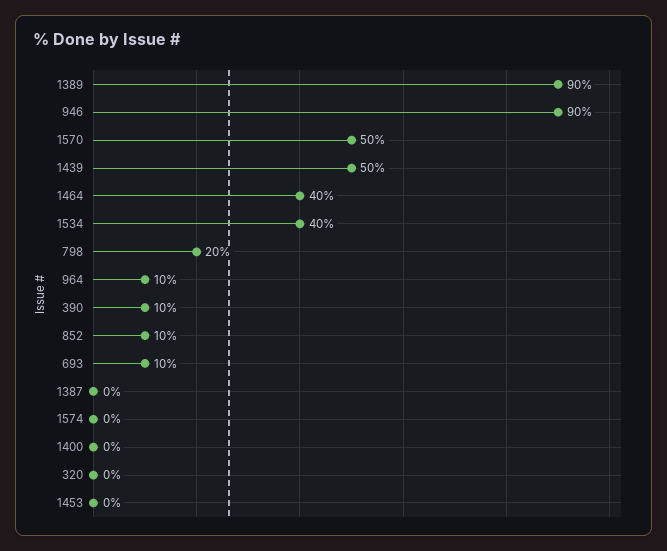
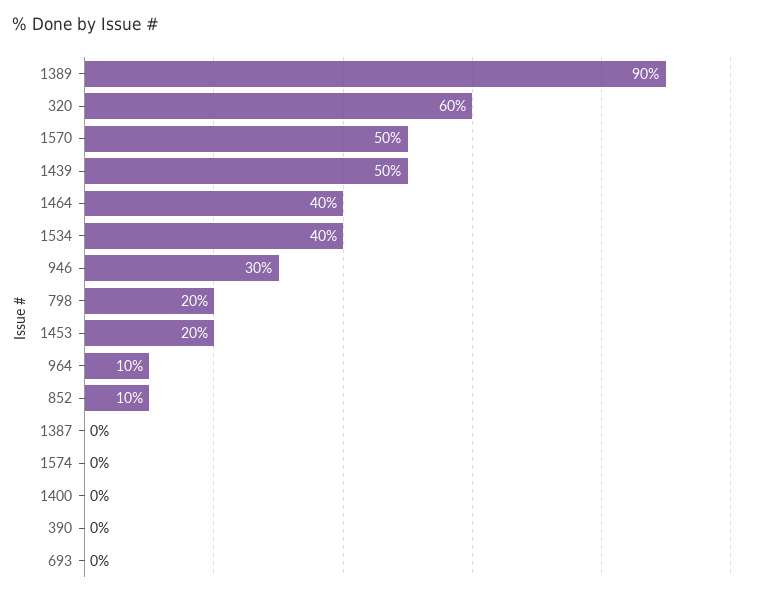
946: 90 -> 30
390: 10 -> 0
693: 10 -> 0
320: 0 -> 60
1453: 0 -> 20

